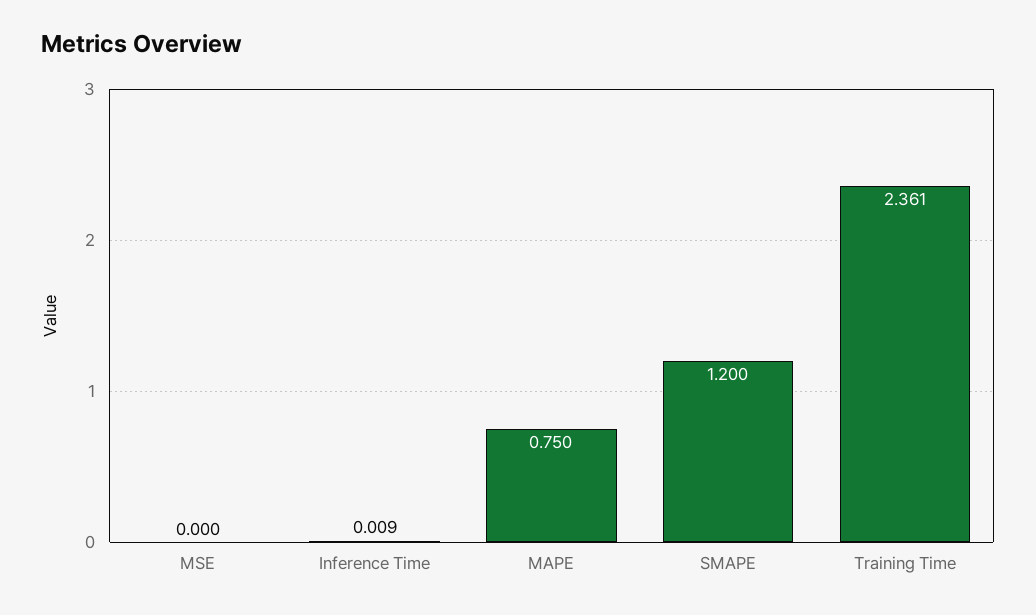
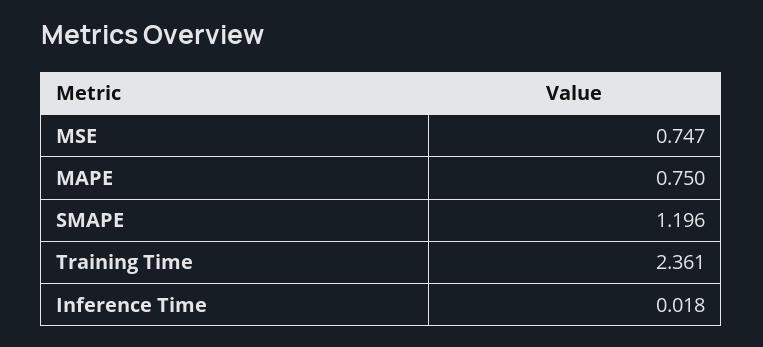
MSE: 0 -> 0.747
Inference Time: 0.009 -> 0.018
SMAPE: 1.2 -> 1.196

